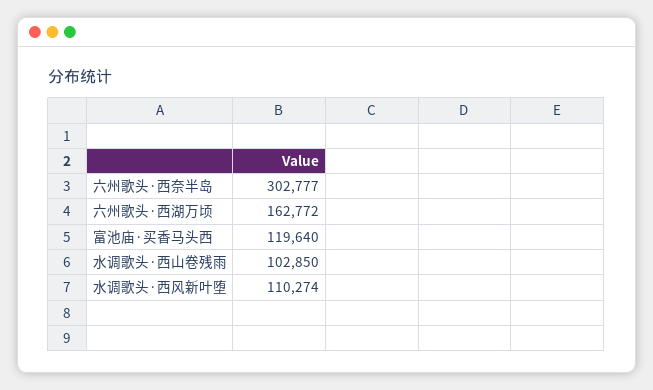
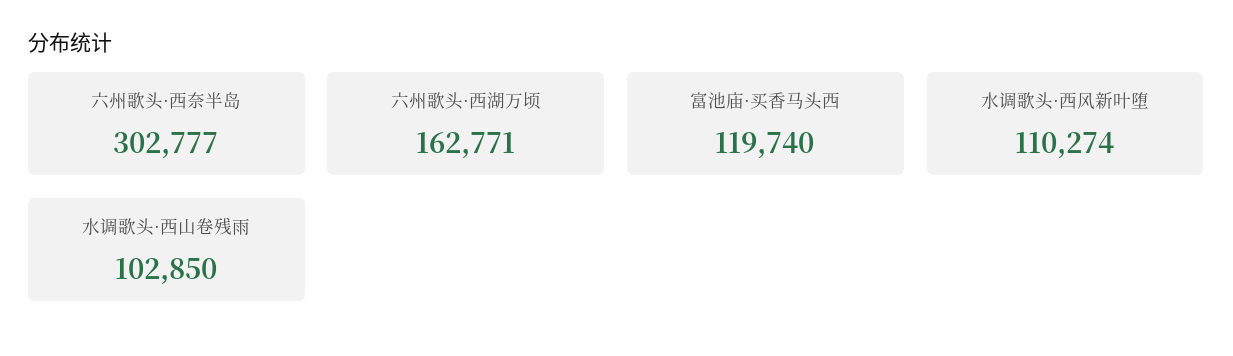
六州歌头·西湖万顷: 162772 -> 162771
富池庙·买香马头西: 119640 -> 119740

